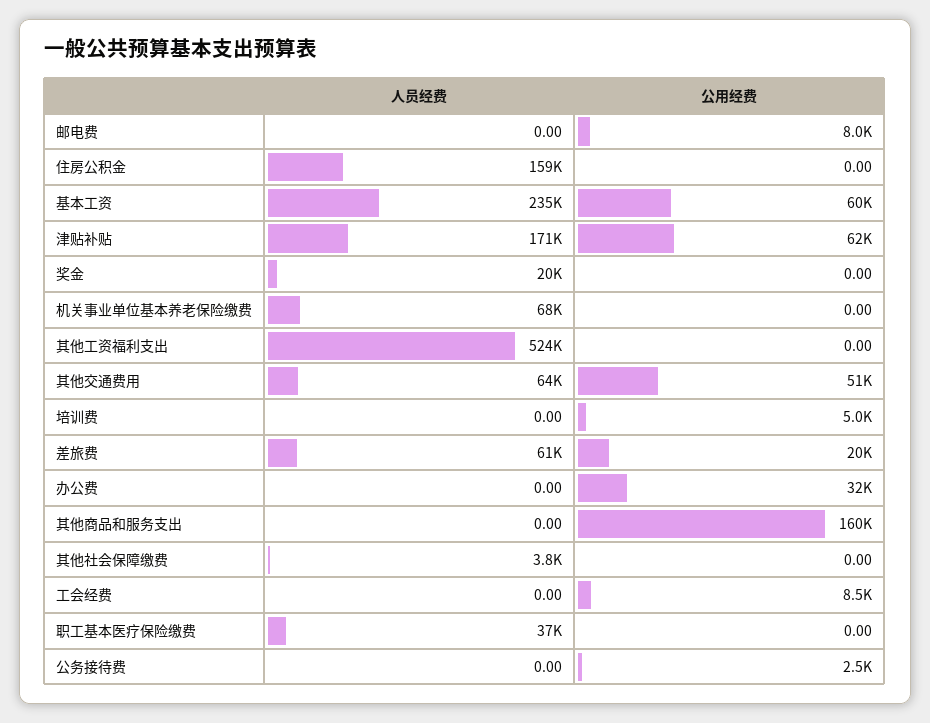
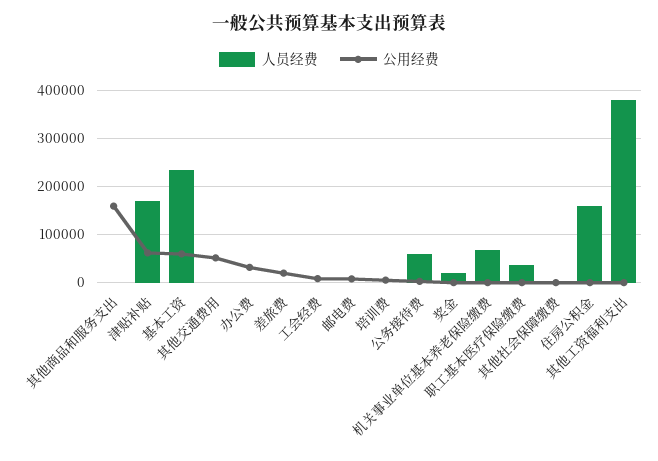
人员经费, 其他工资福利支出: 524000 -> 380000
人员经费, 其他交通费用: 64000 -> 0
人员经费, 差旅费: 61000 -> 0
人员经费, 公务接待费: 0 -> 60000

